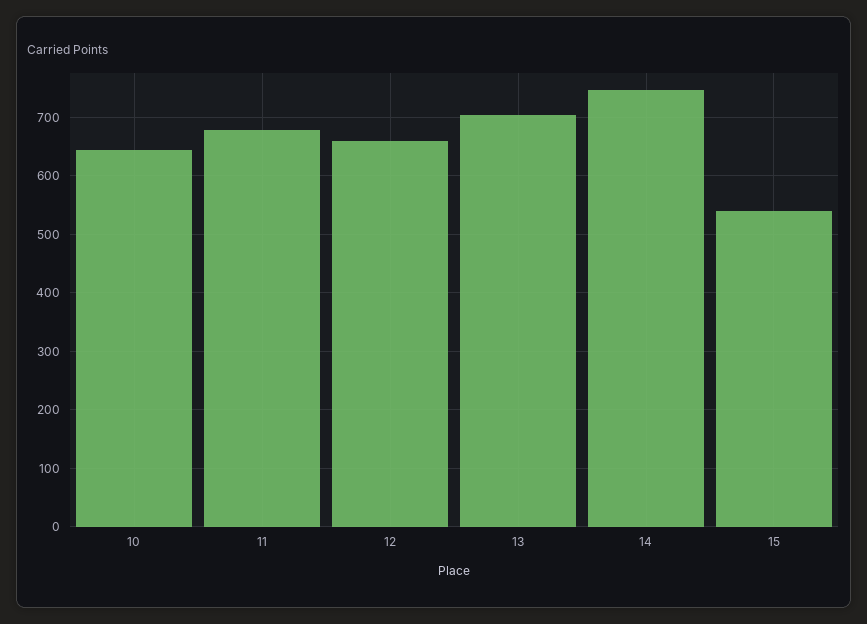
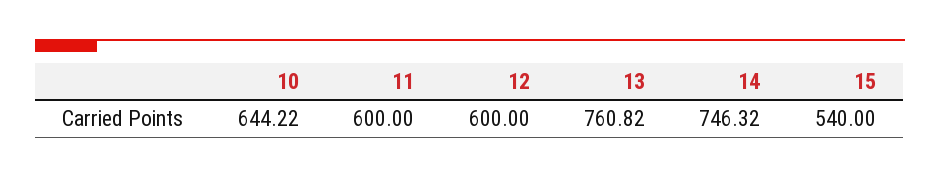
11: 680 -> 600
12: 660 -> 600
13: 700 -> 760.82

